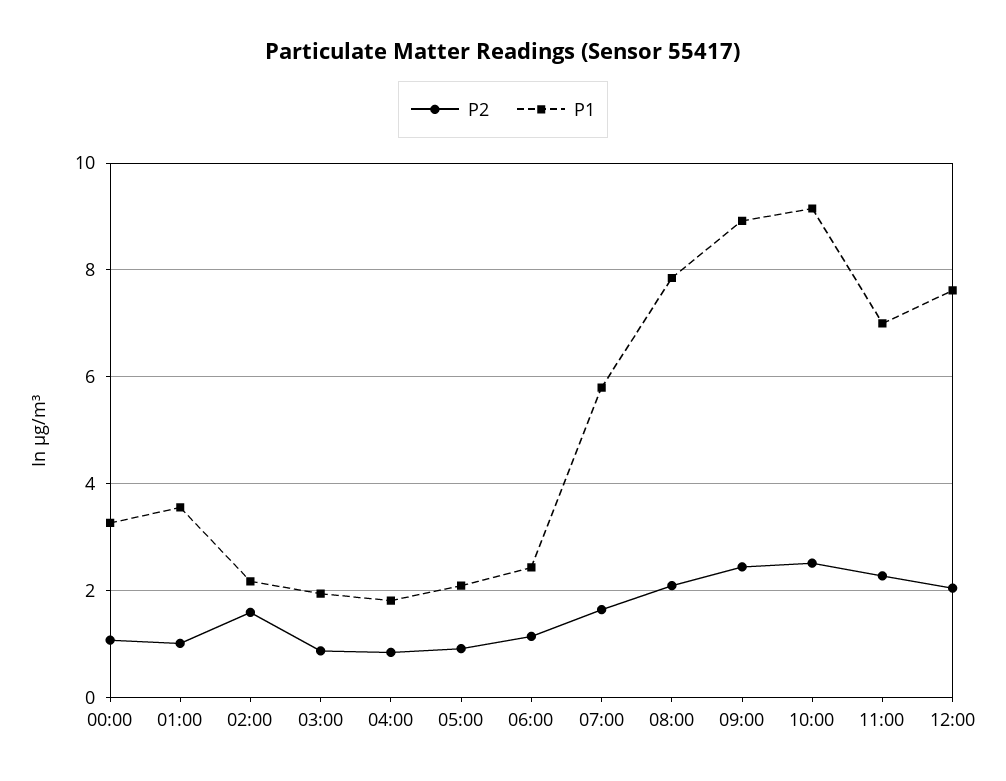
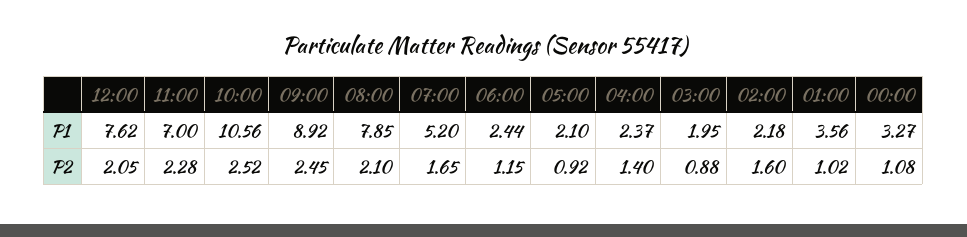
P2, 04:00: 0.8 -> 1.4
P1, 04:00: 1.8 -> 2.37
P1, 07:00: 5.8 -> 5.2
P1, 10:00: 9.2 -> 10.56

